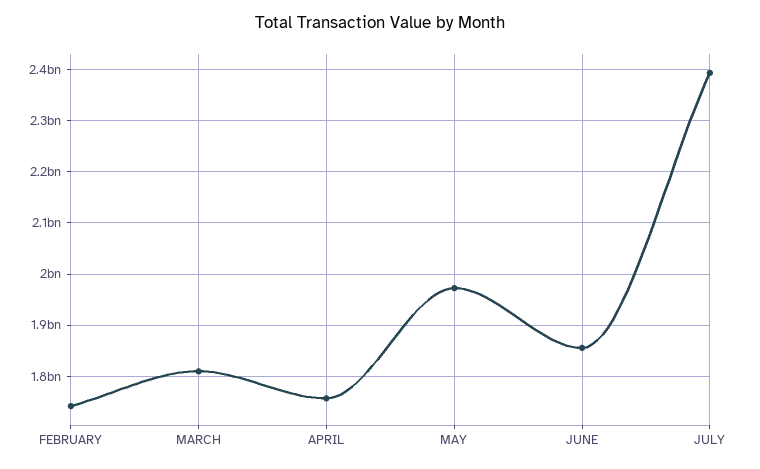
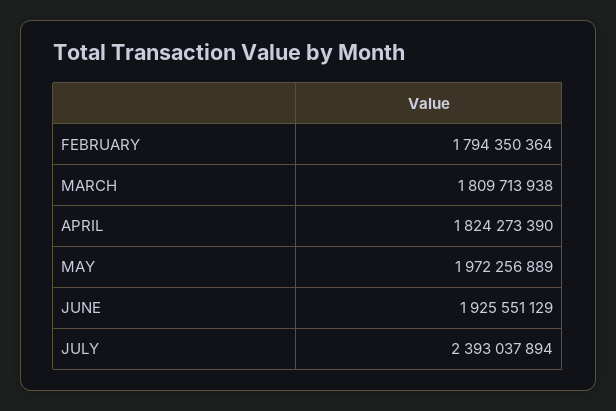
FEBRUARY: 1740000000 -> 1794350364
APRIL: 1760000000 -> 1824273390
JUNE: 1860000000 -> 1925551129

